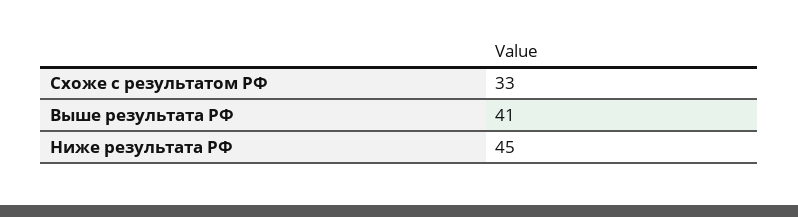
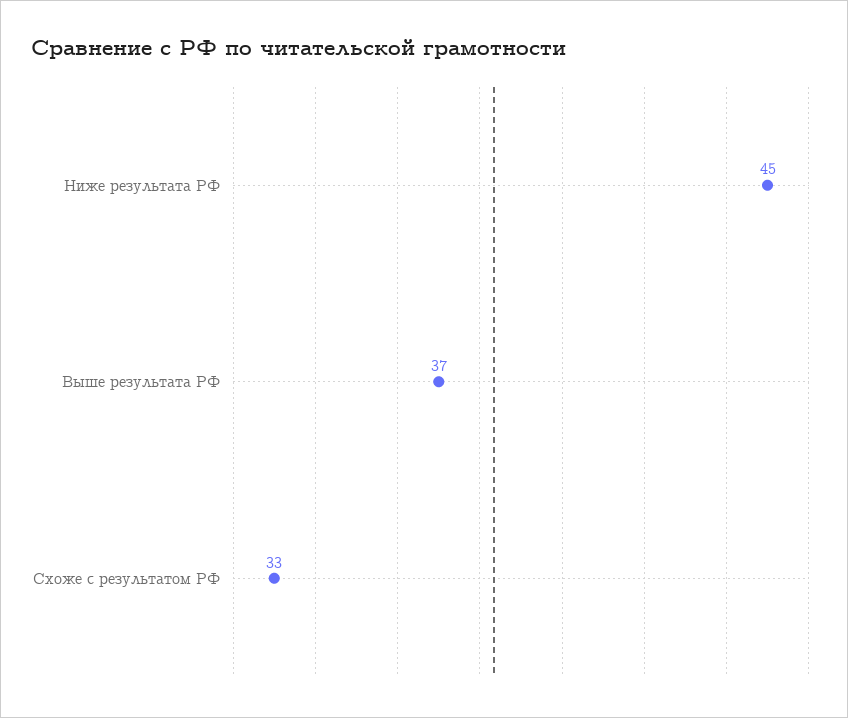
Выше результата РФ: 41 -> 37

